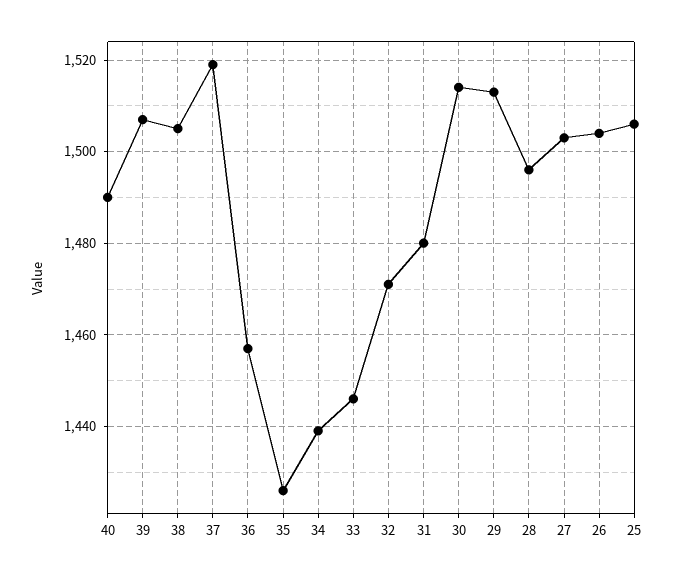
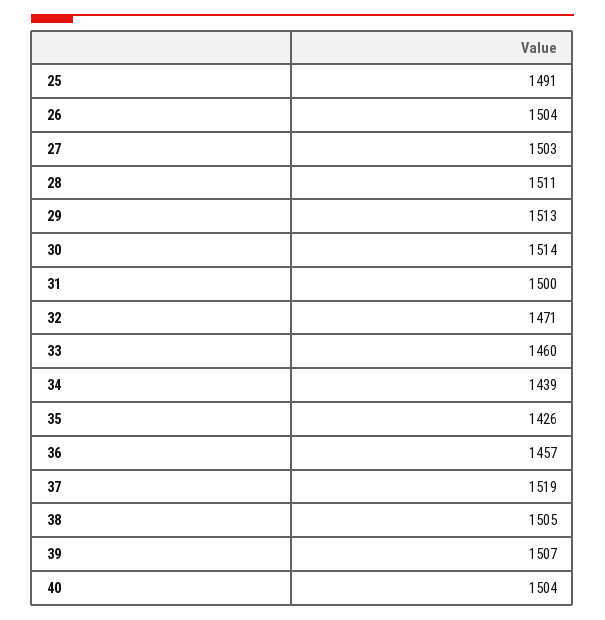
40: 1490 -> 1504
33: 1445 -> 1460
31: 1480 -> 1500
28: 1495 -> 1511
25: 1505 -> 1491

